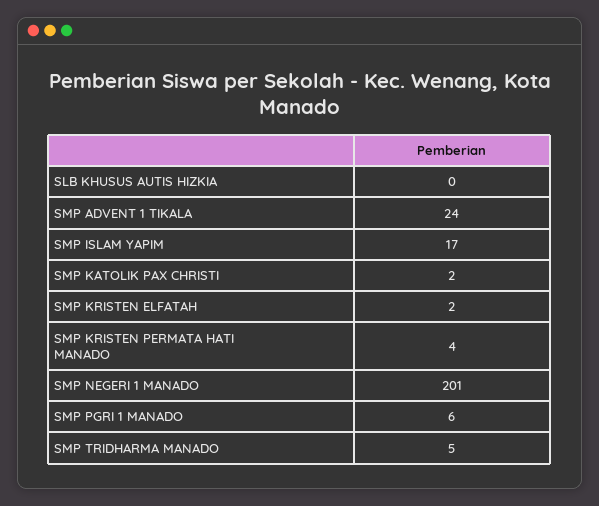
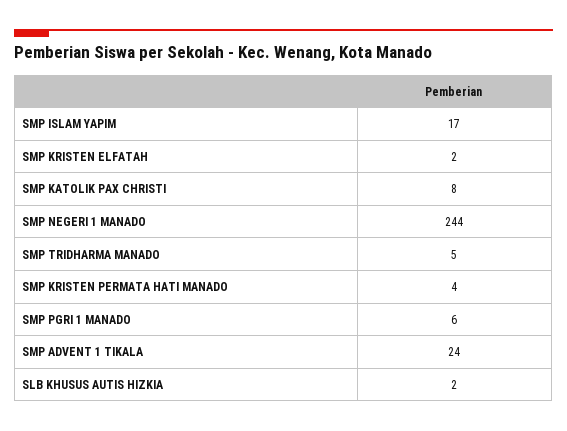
SLB KHUSUS AUTIS HIZKIA: 0 -> 2
SMP KATOLIK PAX CHRISTI: 2 -> 8
SMP NEGERI 1 MANADO: 201 -> 244

